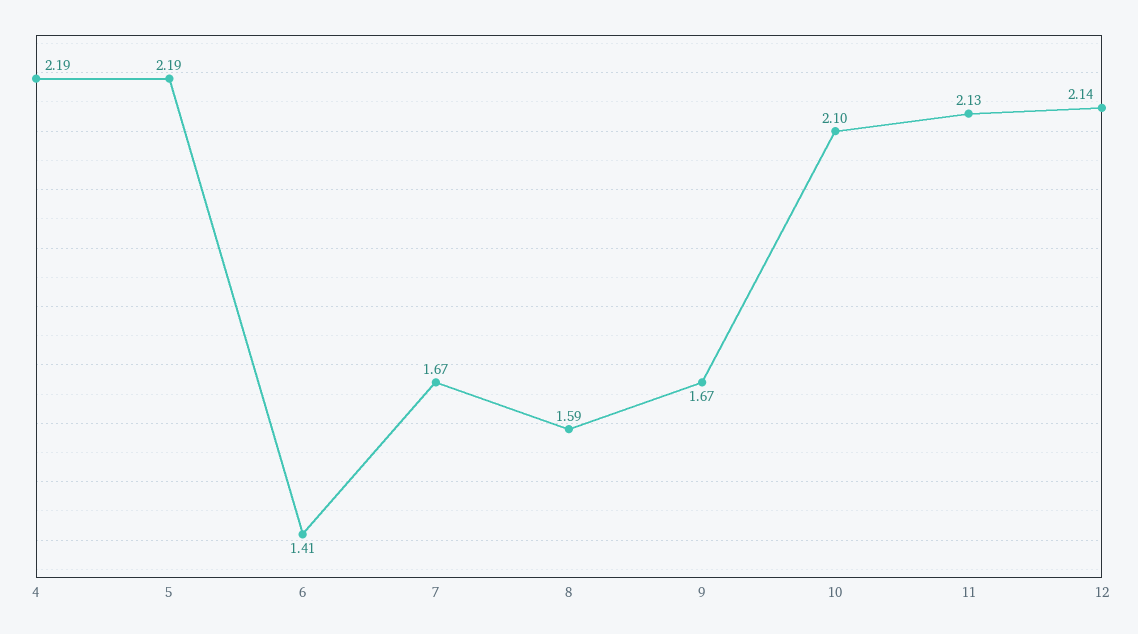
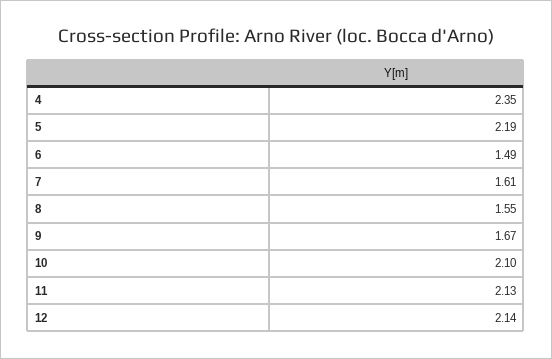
4: 2.19 -> 2.35
6: 1.41 -> 1.49
7: 1.67 -> 1.61
8: 1.59 -> 1.55

